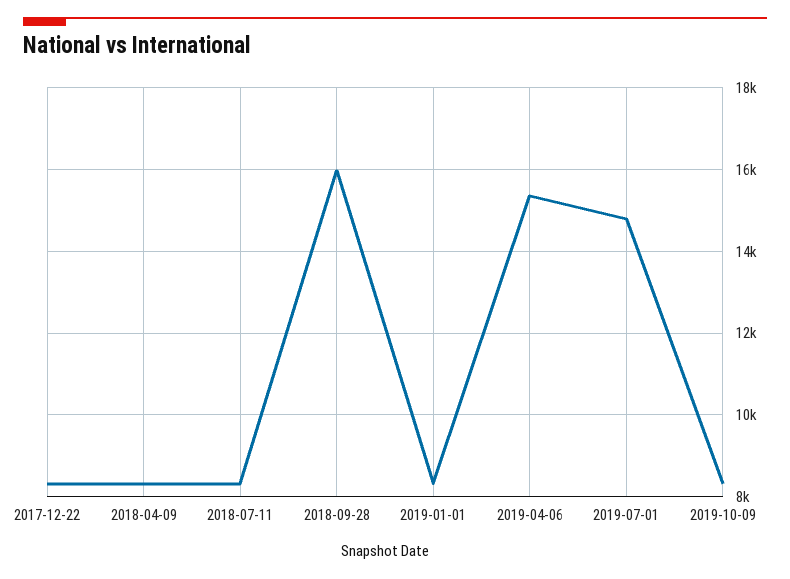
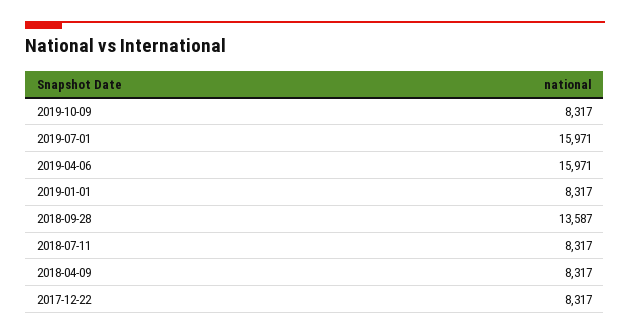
2018-09-28: 16000 -> 13587
2019-04-06: 15400 -> 15971
2019-07-01: 14800 -> 15971

